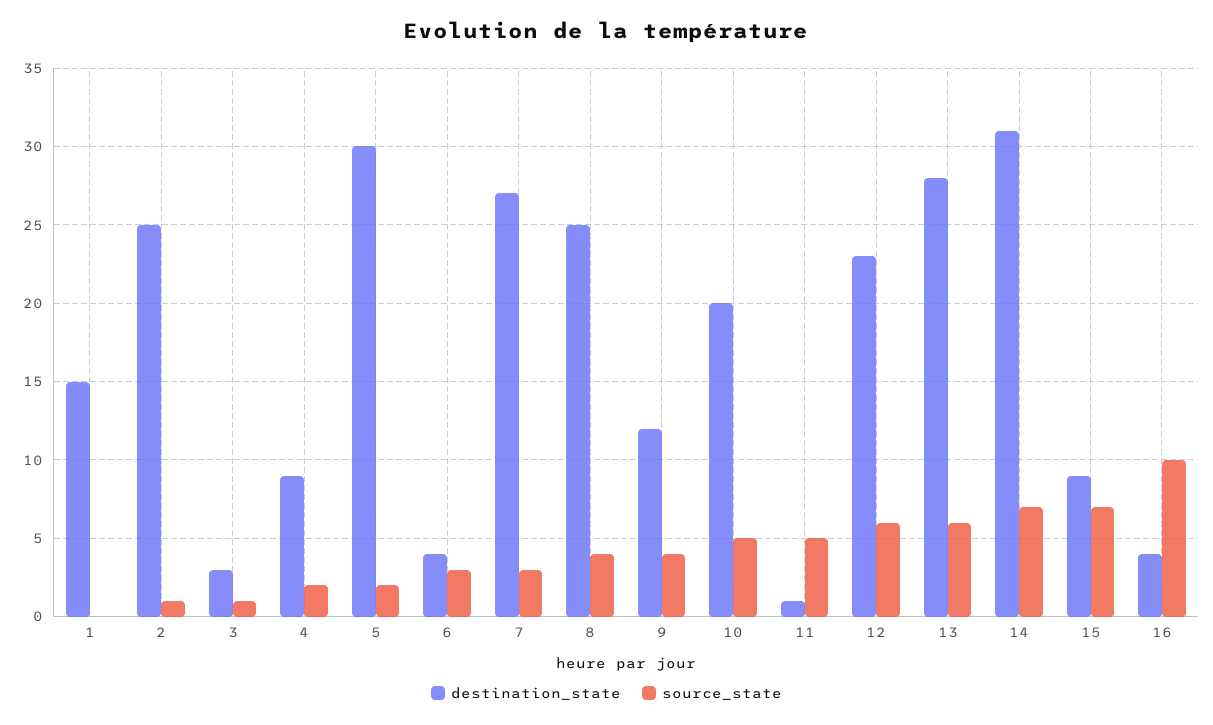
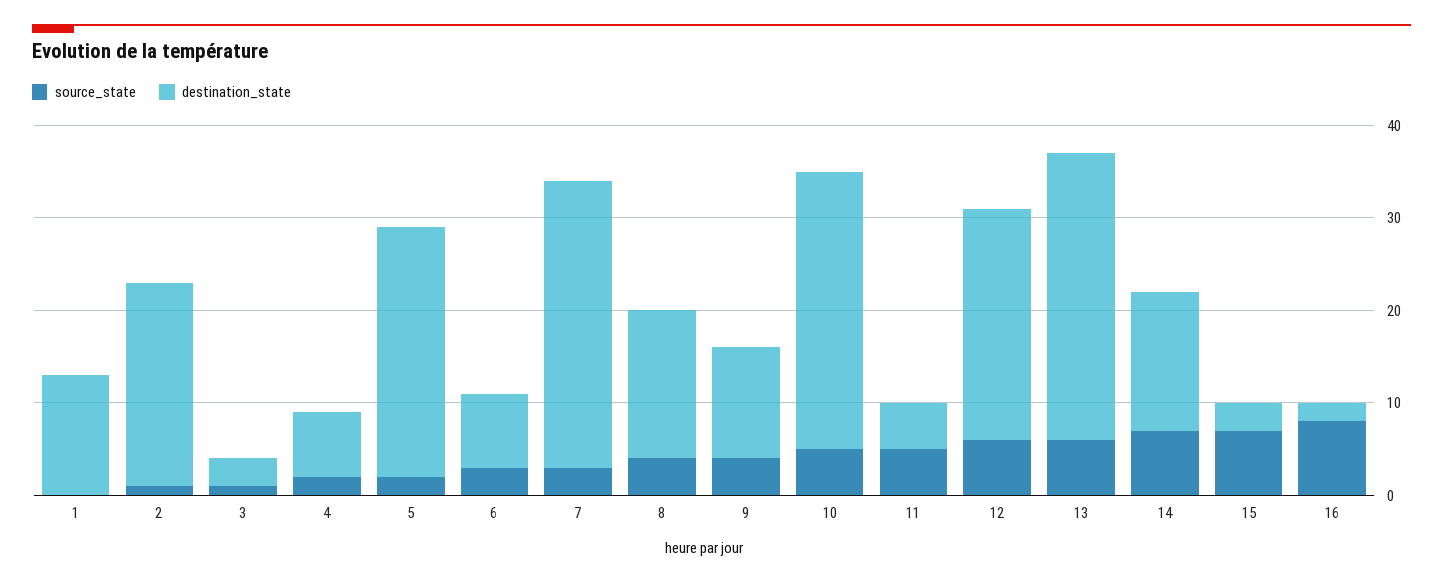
destination_state, 1: 15 -> 13
destination_state, 2: 25 -> 22
destination_state, 4: 9 -> 7
destination_state, 5: 30 -> 27
destination_state, 6: 4 -> 8
destination_state, 7: 27 -> 31
destination_state, 8: 25 -> 16
destination_state, 10: 20 -> 30
destination_state, 11: 1 -> 5
destination_state, 12: 23 -> 25
destination_state, 13: 28 -> 31
destination_state, 14: 31 -> 15
destination_state, 15: 9 -> 3
destination_state, 16: 4 -> 2
source_state, 16: 10 -> 8

